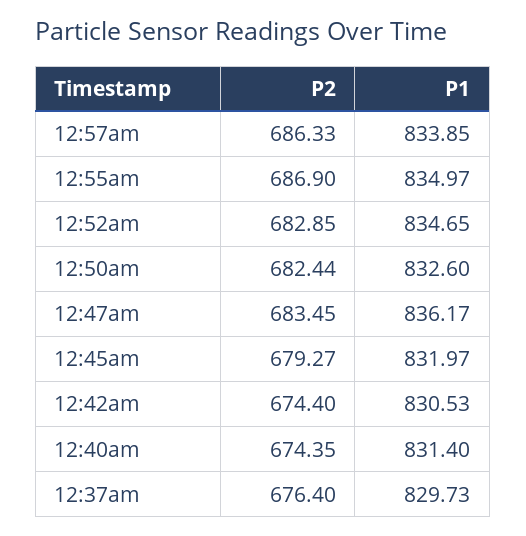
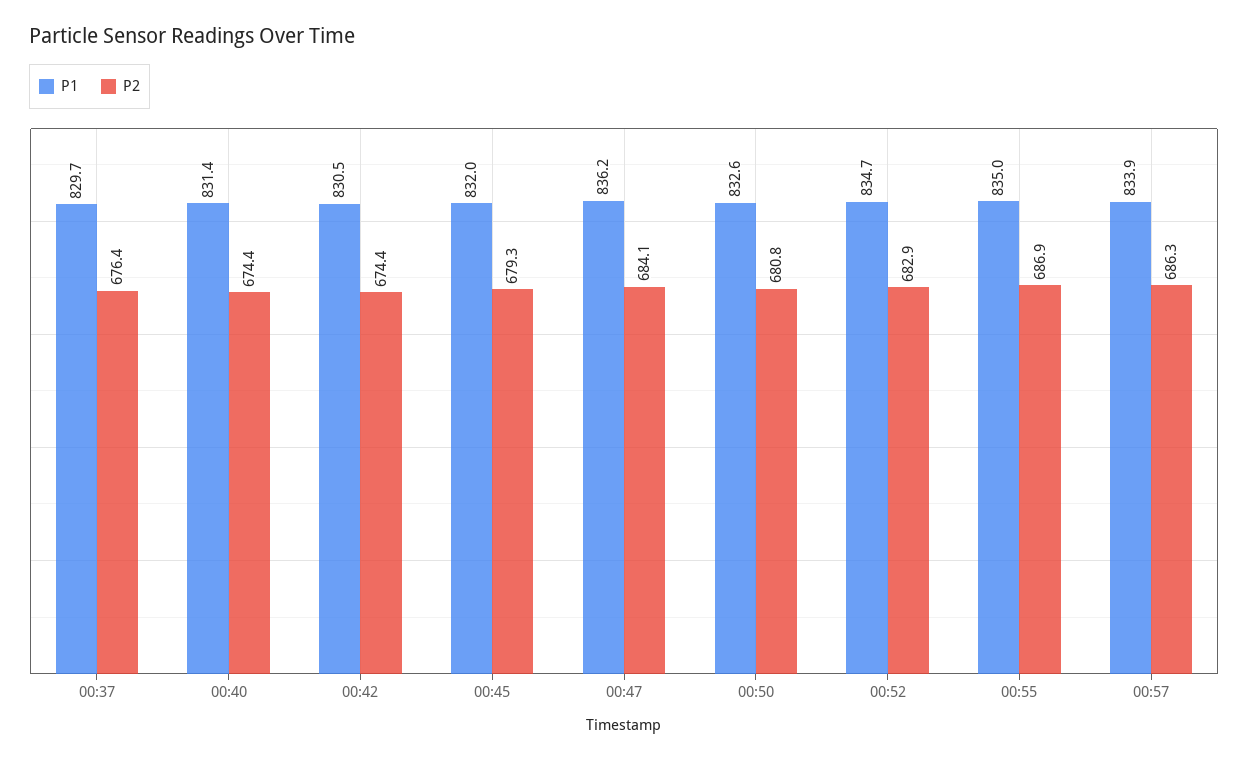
P2, 12:50am: 682.44 -> 680.8
P2, 12:47am: 683.45 -> 684.1

